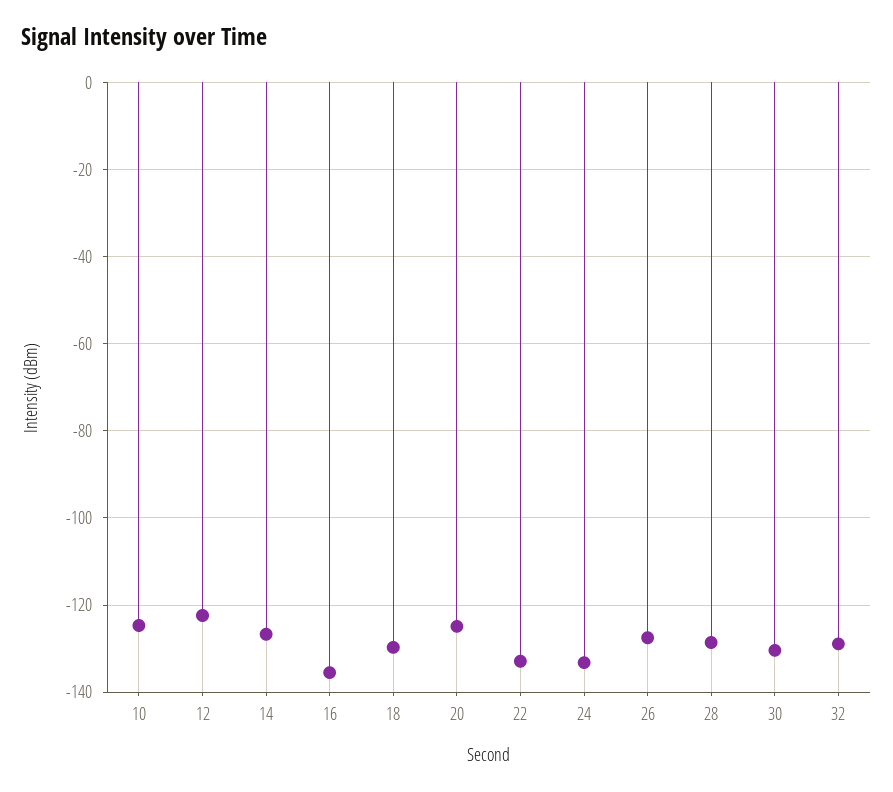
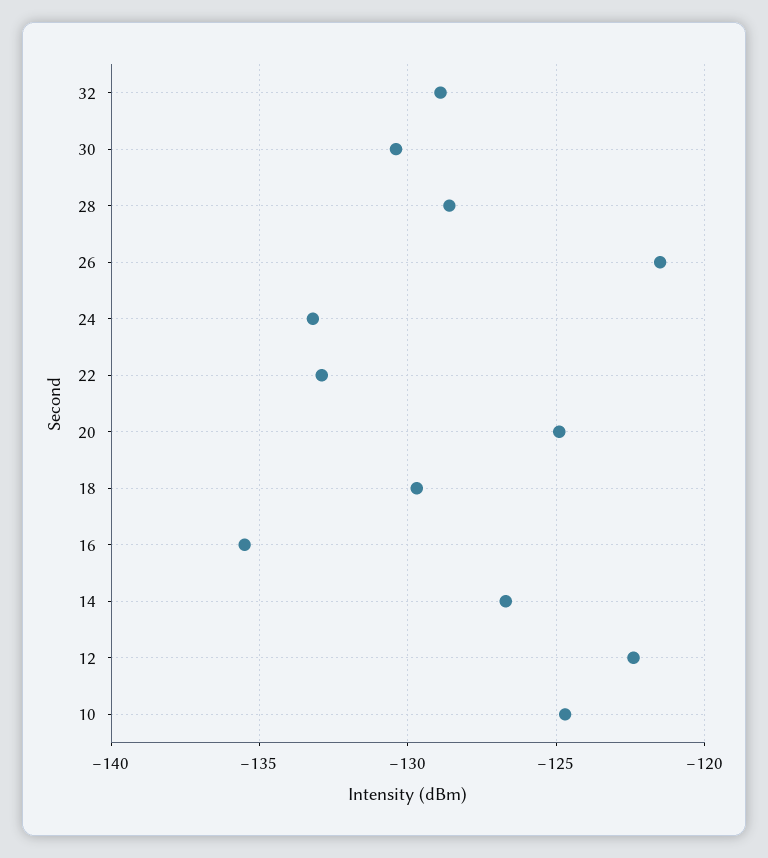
26: -128 -> -121.5

